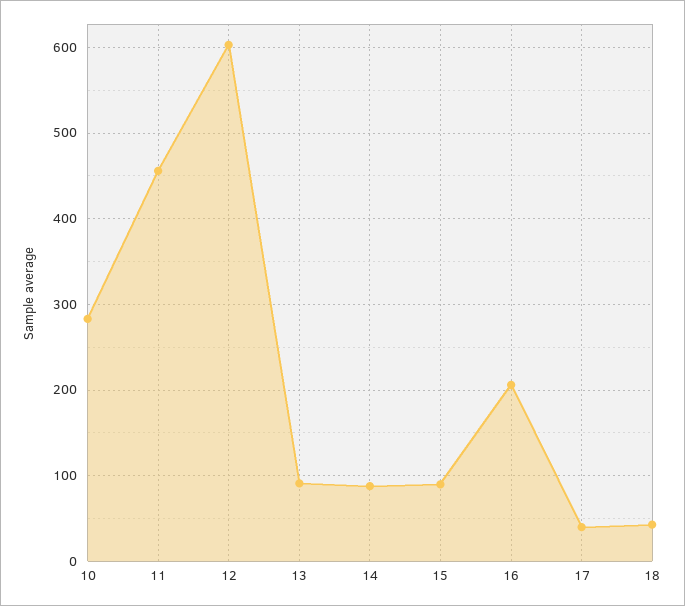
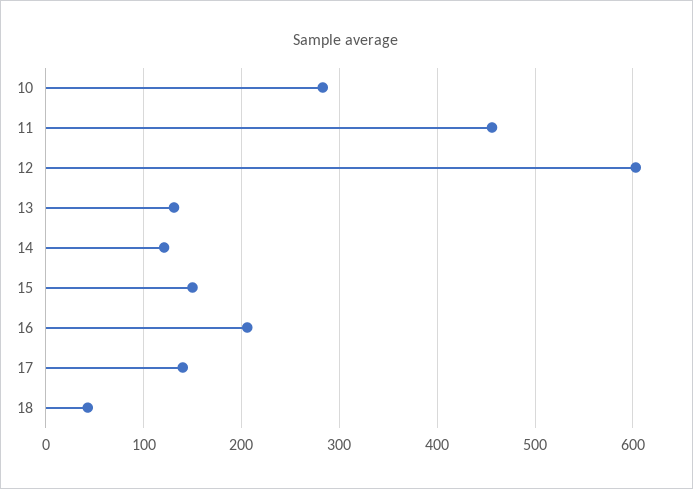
13: 90 -> 130
14: 90 -> 120
15: 90 -> 150
17: 40 -> 140

